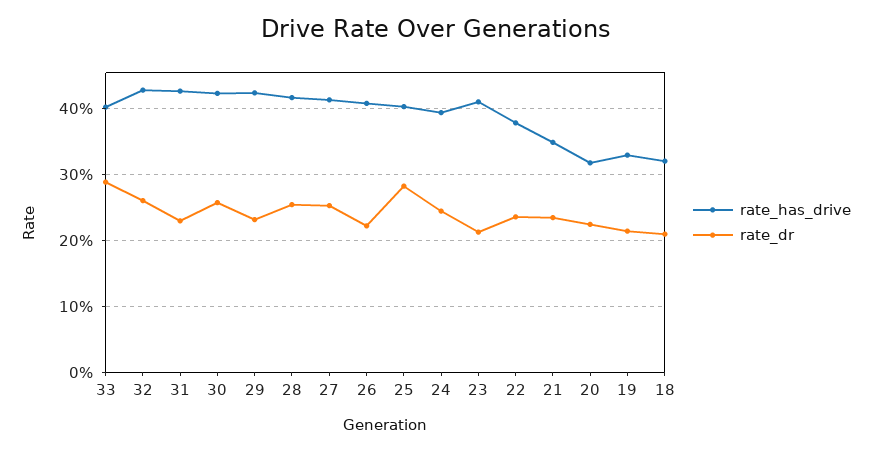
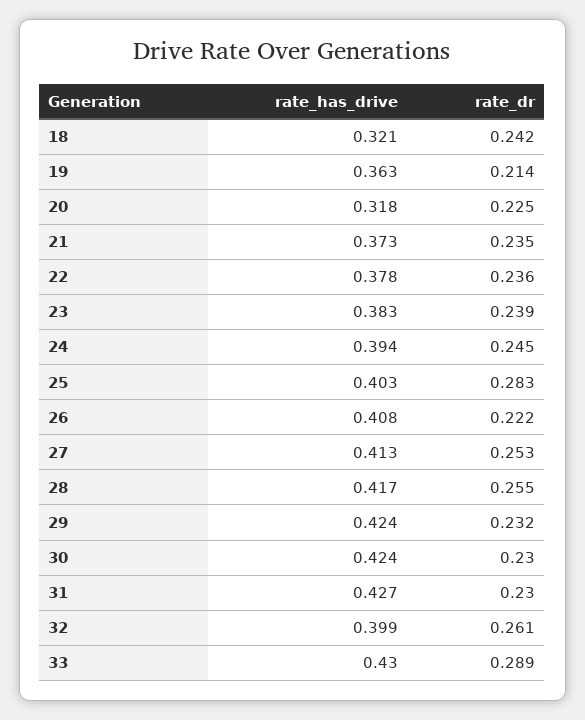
rate_has_drive, 33: 0.4 -> 0.43
rate_has_drive, 32: 0.43 -> 0.399
rate_dr, 30: 0.26 -> 0.23
rate_has_drive, 23: 0.41 -> 0.383
rate_dr, 23: 0.21 -> 0.239
rate_has_drive, 21: 0.35 -> 0.373
rate_has_drive, 19: 0.33 -> 0.363
rate_dr, 18: 0.21 -> 0.242

